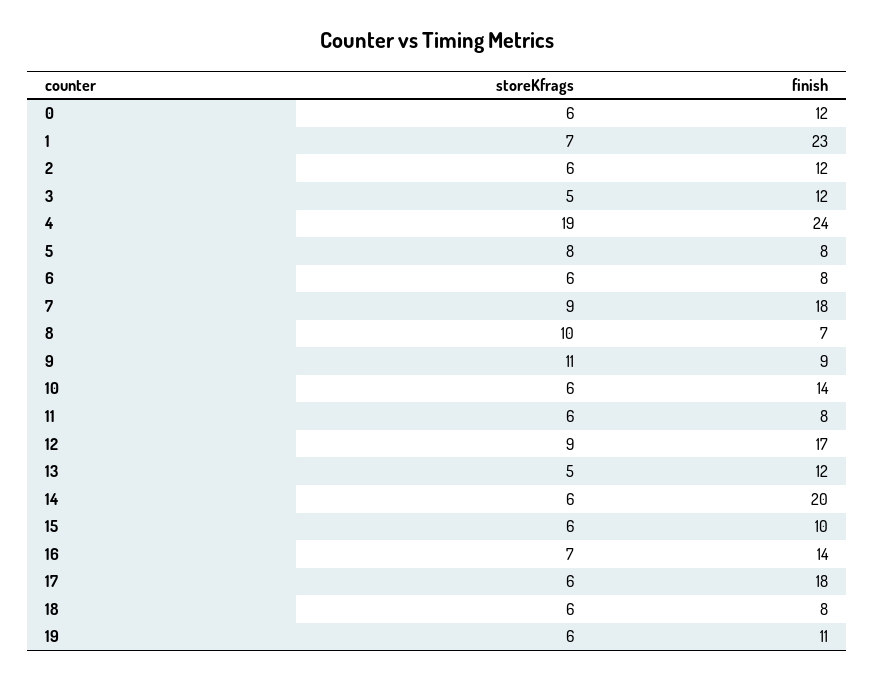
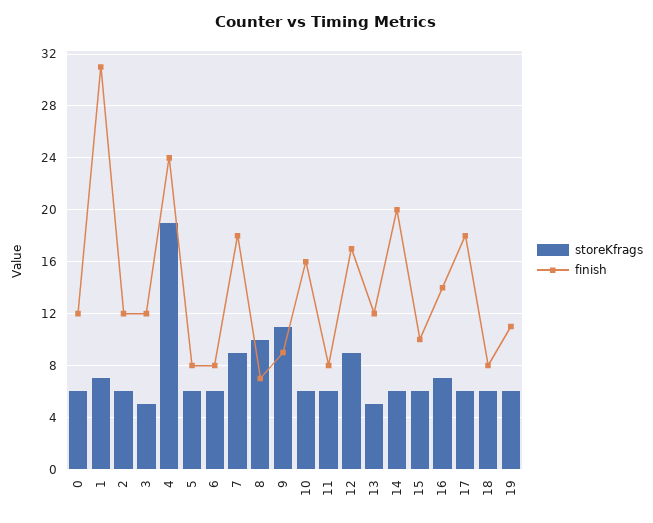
finish, 1: 23 -> 31
storeKfrags, 5: 8 -> 6
finish, 10: 14 -> 16

